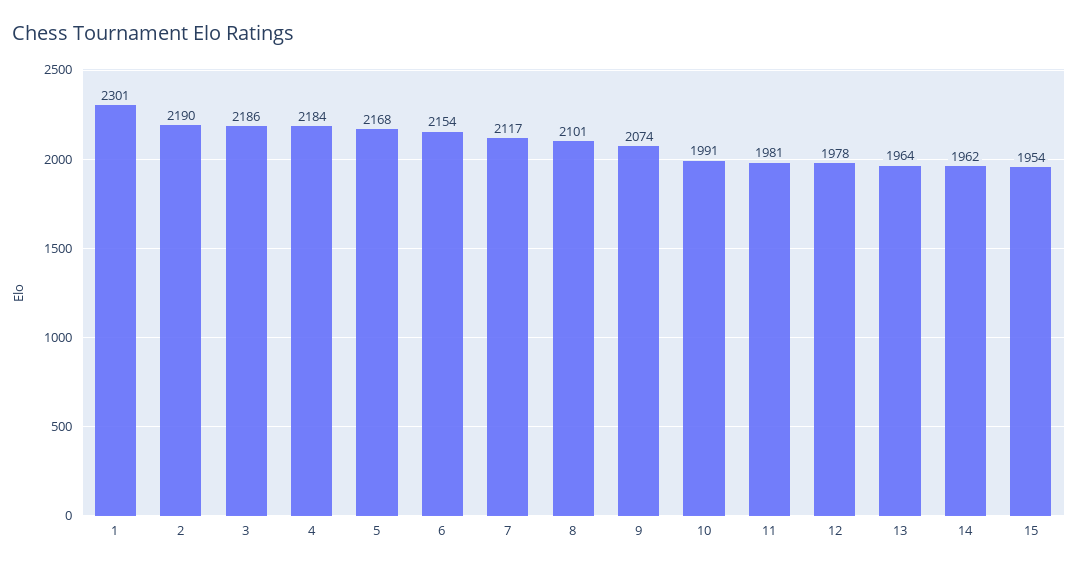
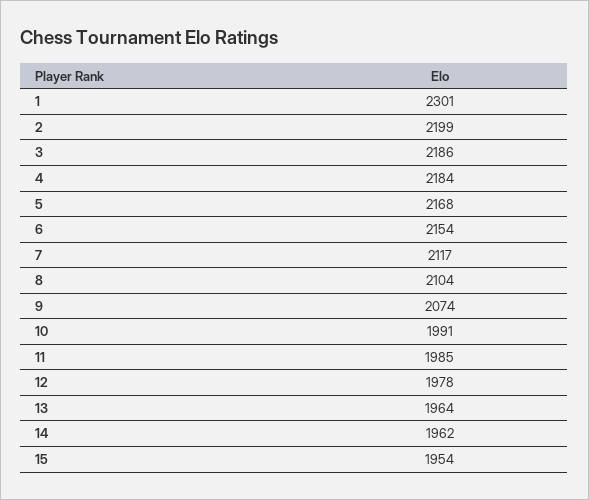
2: 2190 -> 2199
8: 2101 -> 2104
11: 1981 -> 1985

